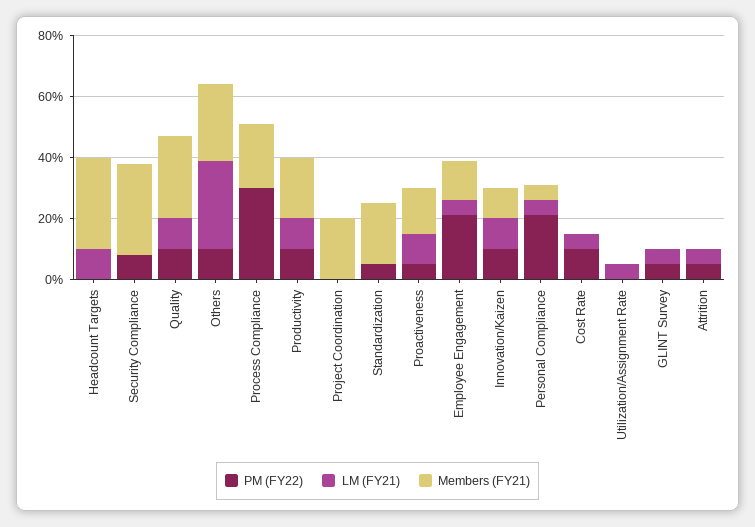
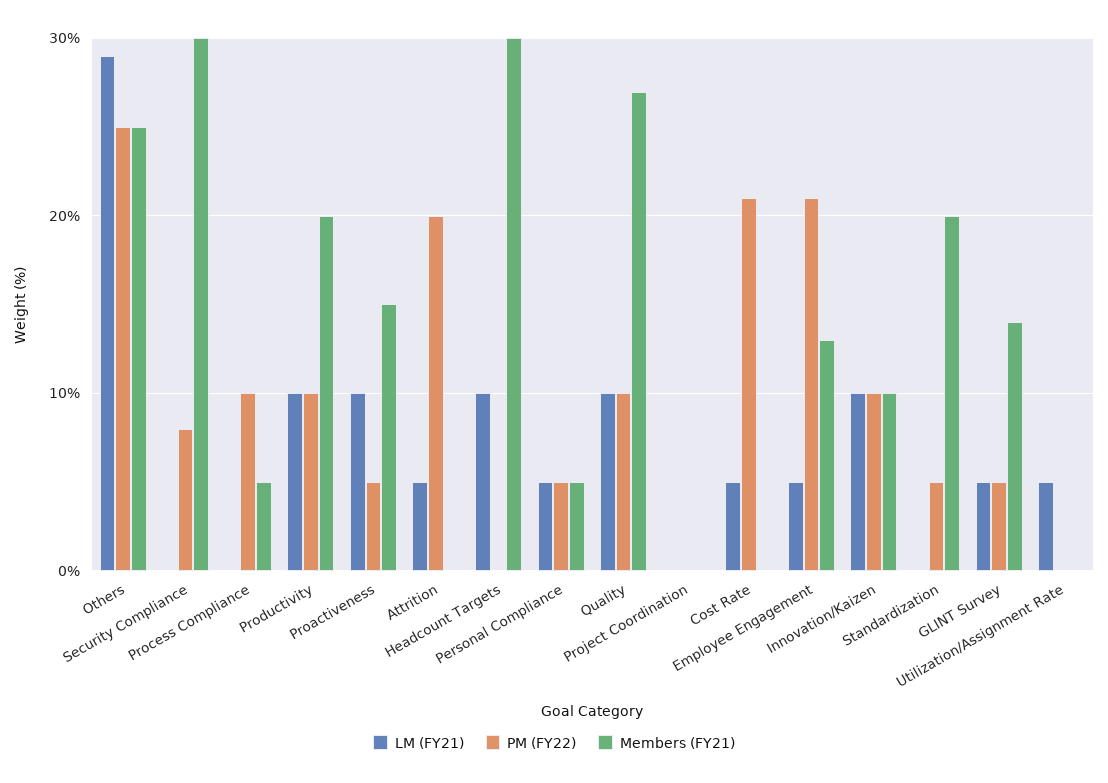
PM (FY22), Others: 10 -> 25
PM (FY22), Process Compliance: 30 -> 10
Members (FY21), Process Compliance: 20 -> 5
Members (FY21), Project Coordination: 20 -> 0
PM (FY22), Personal Compliance: 20 -> 5
PM (FY22), Cost Rate: 10 -> 21
Members (FY21), GLINT Survey: 0 -> 14
PM (FY22), Attrition: 5 -> 20

